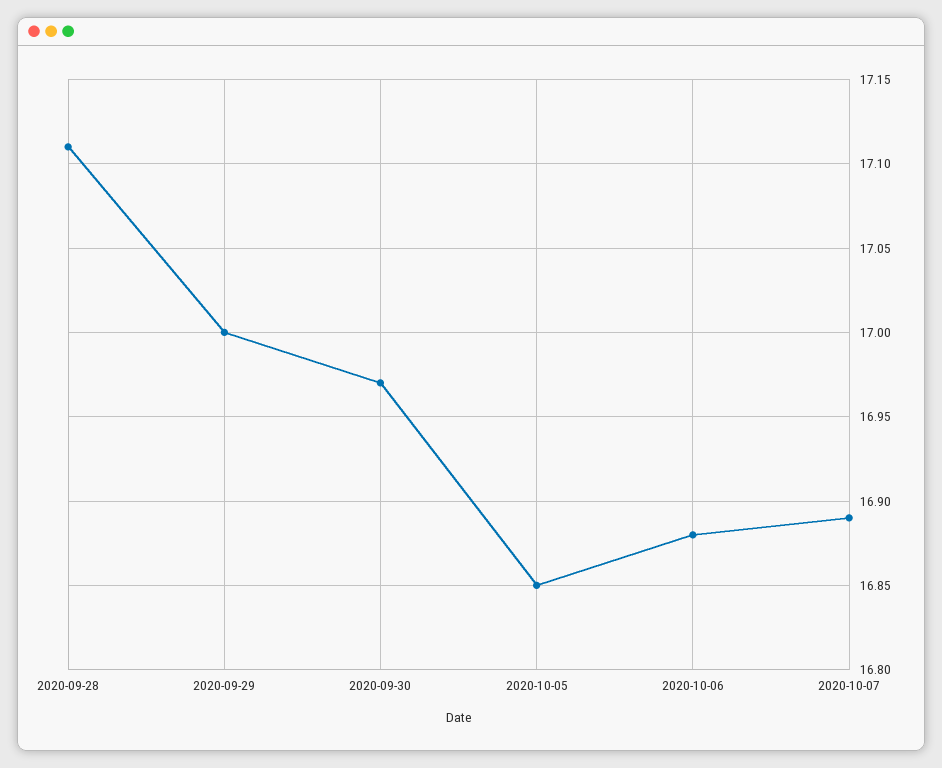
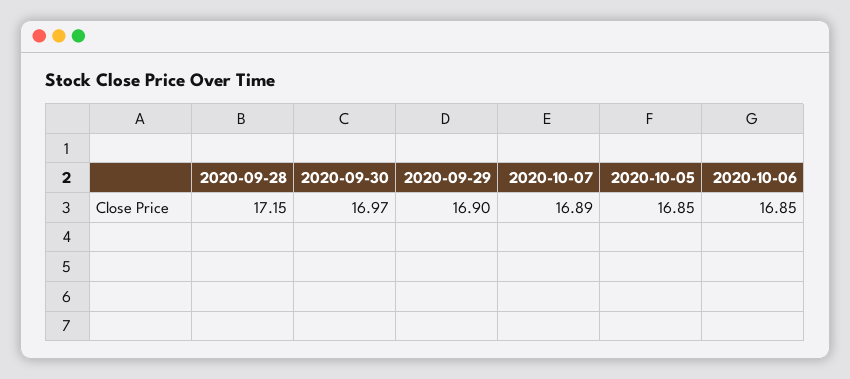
2020-09-28: 17.11 -> 17.15
2020-09-29: 17 -> 16.9
2020-10-06: 16.88 -> 16.85

